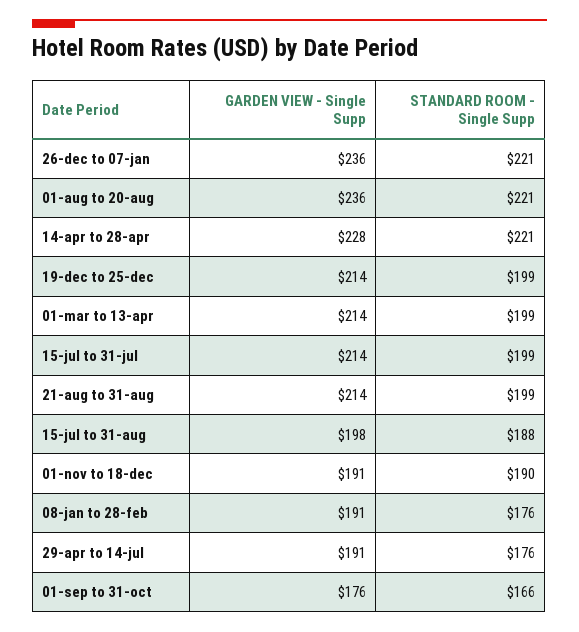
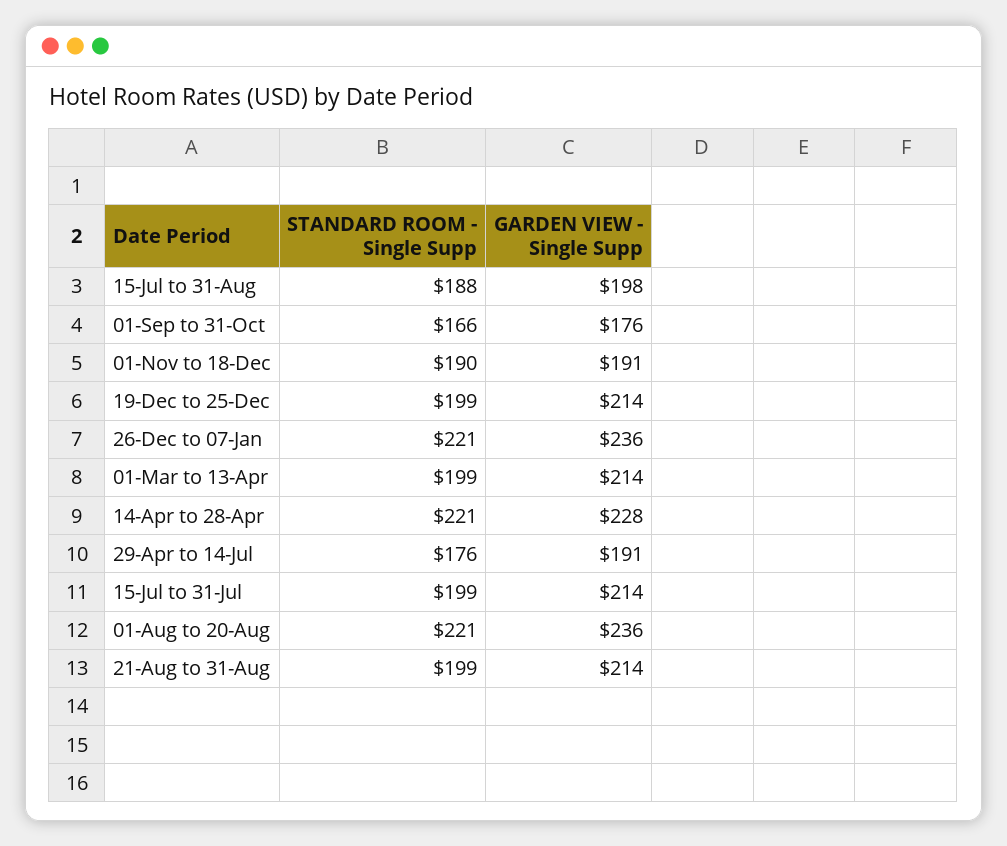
GARDEN VIEW - Single Supp, 08-jan to 28-feb: 191 -> none
STANDARD ROOM - Single Supp, 08-jan to 28-feb: 176 -> none

